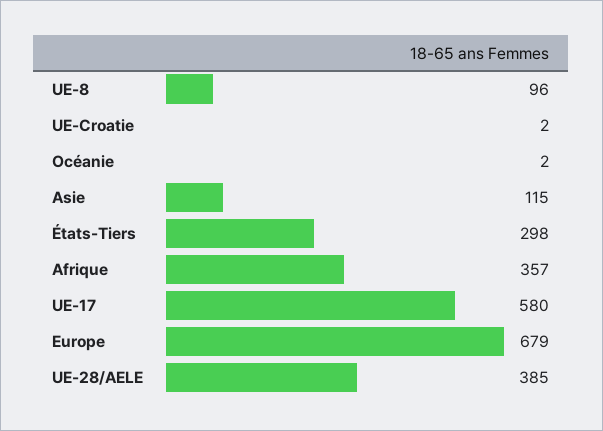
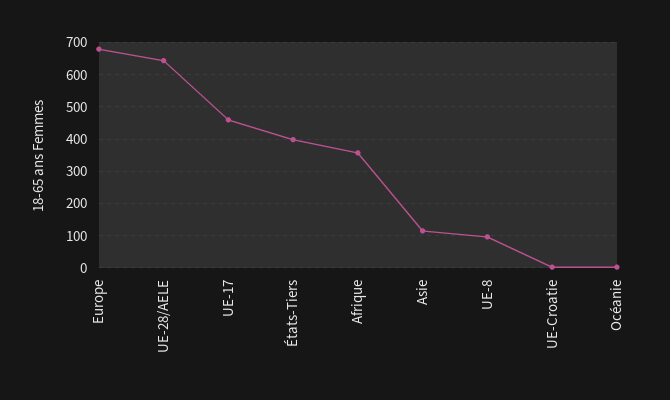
États-Tiers: 298 -> 400
UE-17: 580 -> 460
UE-28/AELE: 385 -> 640

